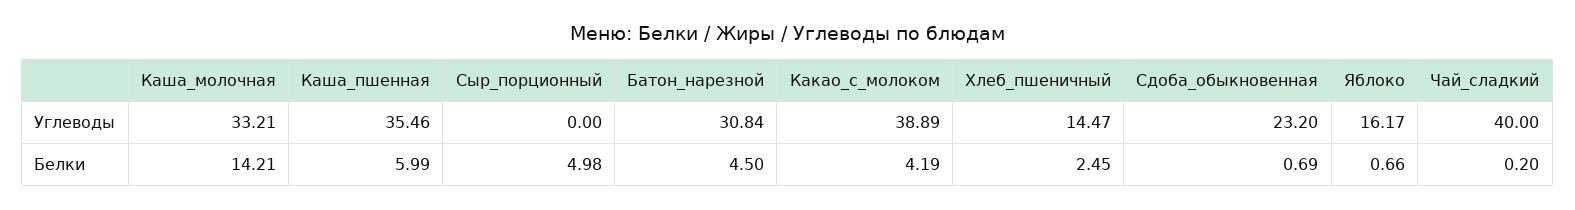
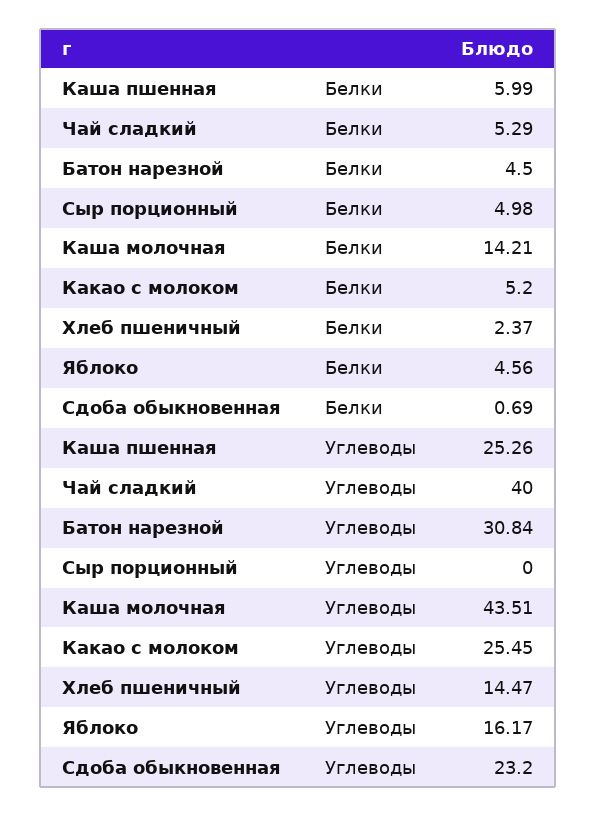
Каша_молочная, Углеводы: 33.21 -> 43.51
Каша_пшенная, Углеводы: 35.46 -> 25.26
Какао_с_молоком, Углеводы: 38.89 -> 25.45
Какао_с_молоком, Белки: 4.19 -> 5.2
Хлеб_пшеничный, Белки: 2.45 -> 2.37
Яблоко, Белки: 0.66 -> 4.56
Чай_сладкий, Белки: 0.2 -> 5.29

